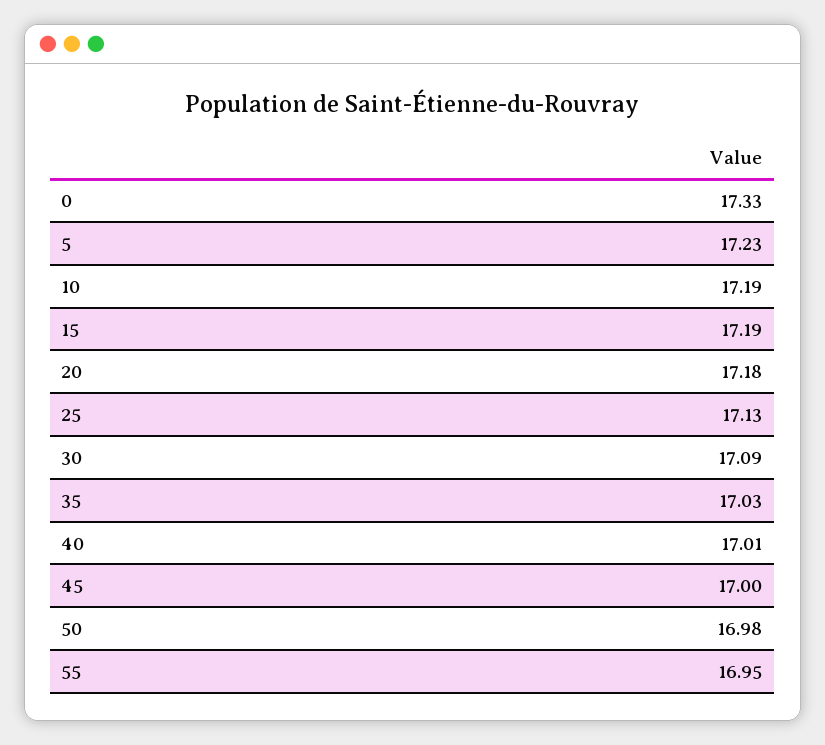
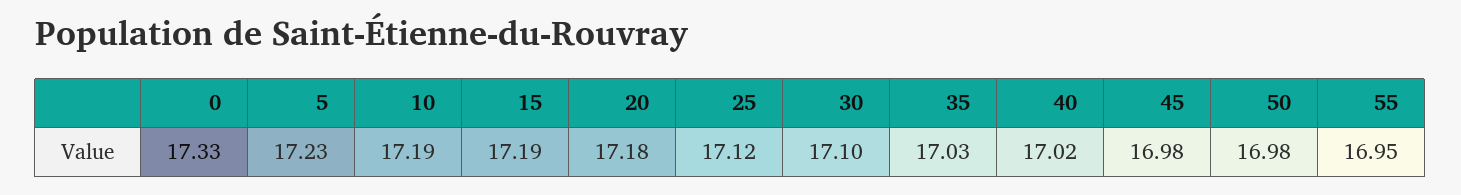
25: 17.13 -> 17.12
30: 17.09 -> 17.1
40: 17.01 -> 17.02
45: 17 -> 16.98

